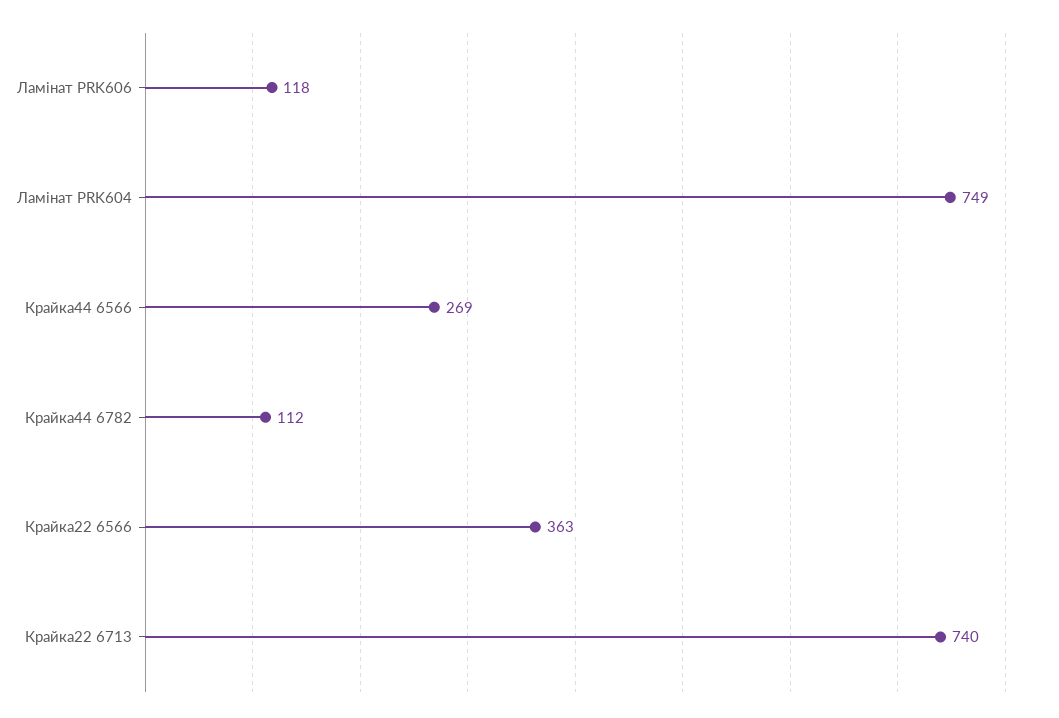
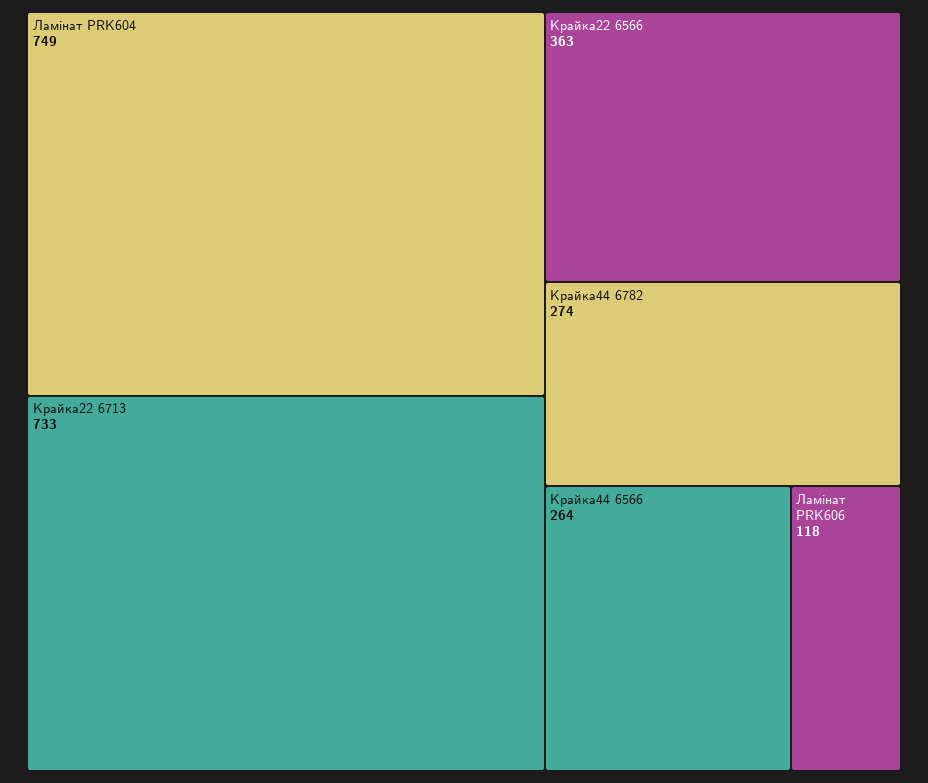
Крайка44 6566: 269 -> 264
Крайка44 6782: 112 -> 274
Крайка22 6713: 740 -> 733

